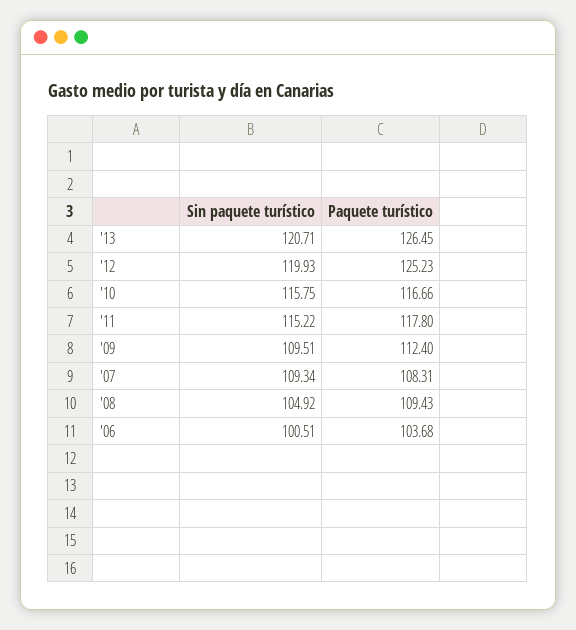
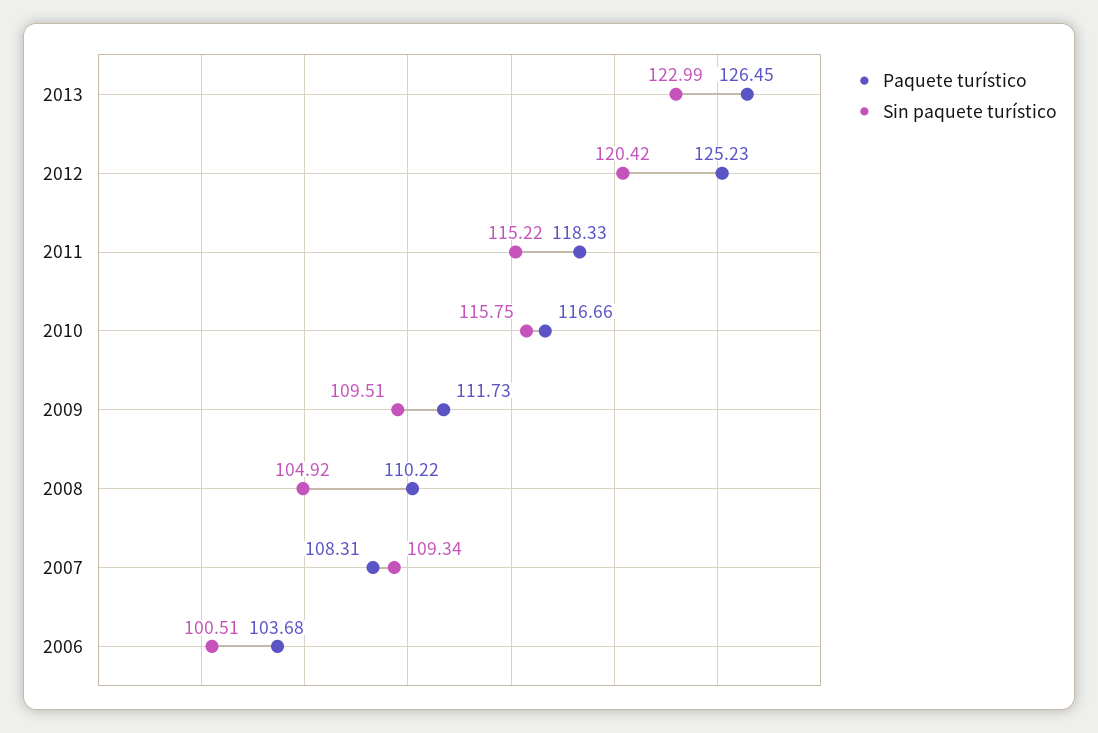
Sin paquete turístico, '13: 120.71 -> 122.99
Sin paquete turístico, '12: 119.93 -> 120.42
Paquete turístico, '11: 117.8 -> 118.33
Paquete turístico, '09: 112.4 -> 111.73
Paquete turístico, '08: 109.43 -> 110.22

